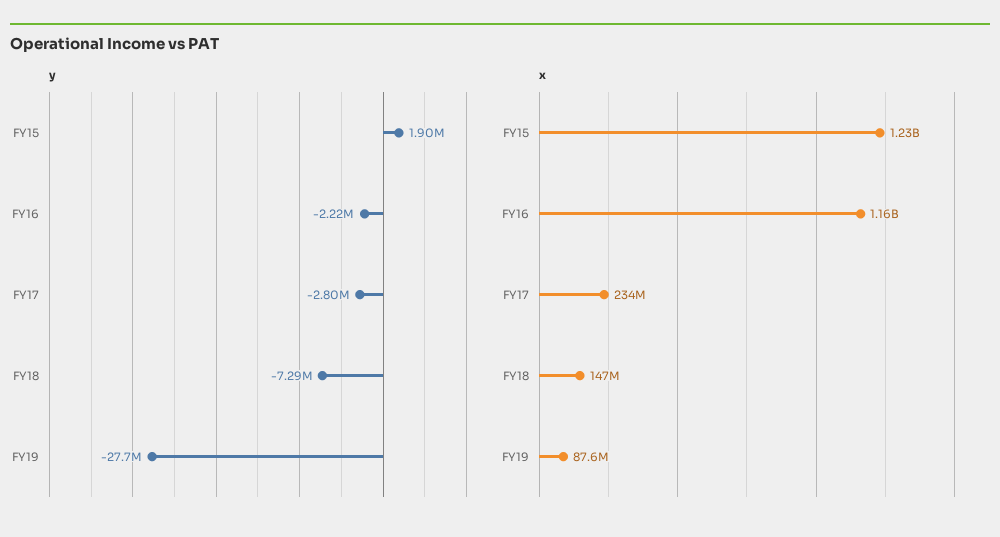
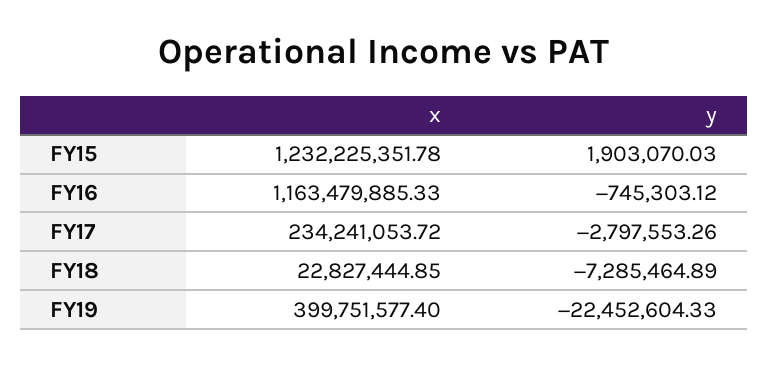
y, FY16: -2220000 -> -745303.12
y, FY19: -27700000 -> -22452604.33
x, FY18: 147000000 -> 22827444.85
x, FY19: 87600000 -> 399751577.4

